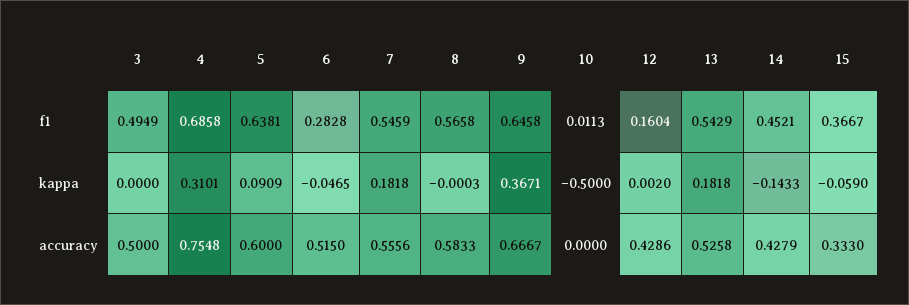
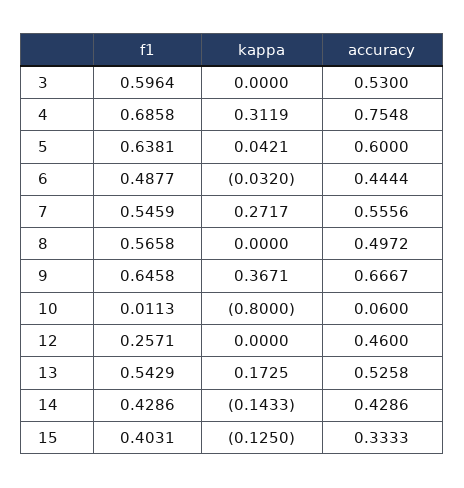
3, f1: 0.4949 -> 0.5964
6, f1: 0.2828 -> 0.4877
12, f1: 0.1604 -> 0.2571
14, f1: 0.4521 -> 0.4286
15, f1: 0.3667 -> 0.4031
4, kappa: 0.3101 -> 0.3119
5, kappa: 0.0909 -> 0.0421
6, kappa: -0.0465 -> -0.032
7, kappa: 0.1818 -> 0.2717
8, kappa: -0.0003 -> 0
10, kappa: -0.5 -> -0.8
12, kappa: 0.002 -> 0
13, kappa: 0.1818 -> 0.1725
15, kappa: -0.059 -> -0.125
3, accuracy: 0.5 -> 0.53
6, accuracy: 0.515 -> 0.4444
8, accuracy: 0.5833 -> 0.4972
10, accuracy: 0 -> 0.06
12, accuracy: 0.4286 -> 0.46
14, accuracy: 0.4279 -> 0.4286
15, accuracy: 0.333 -> 0.3333

